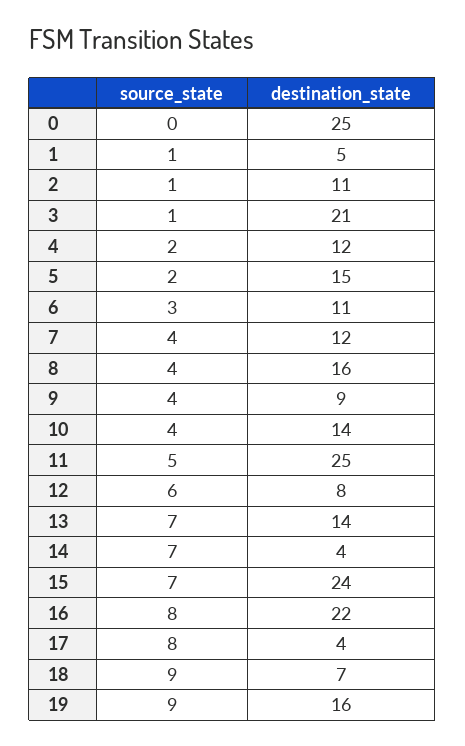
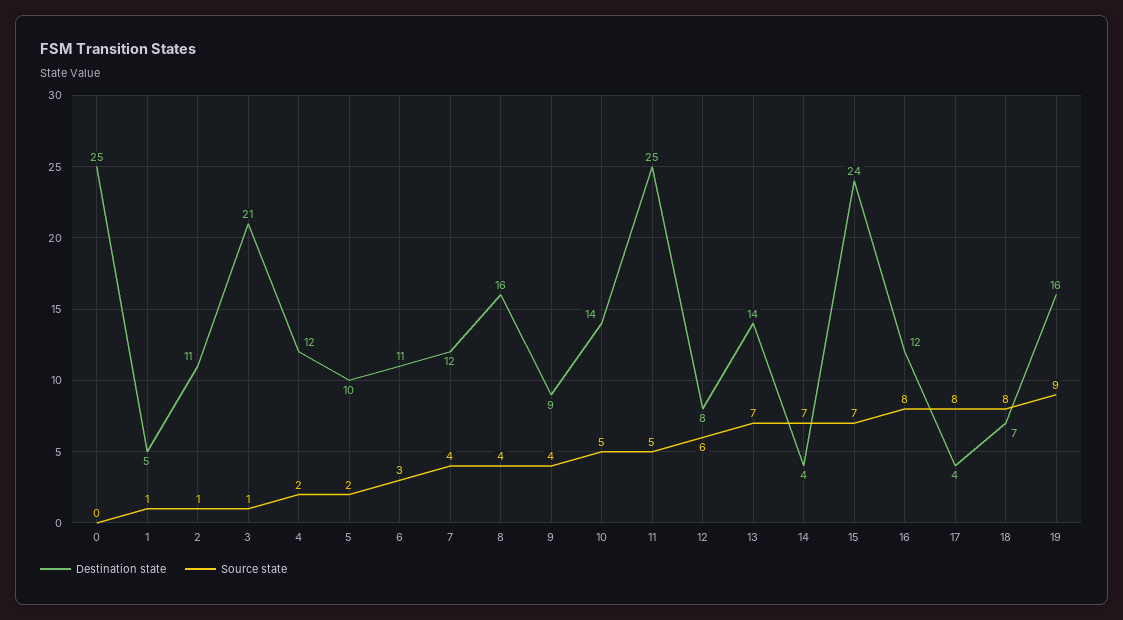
destination_state, 5: 15 -> 10
source_state, 10: 4 -> 5
destination_state, 16: 22 -> 12
source_state, 18: 9 -> 8

